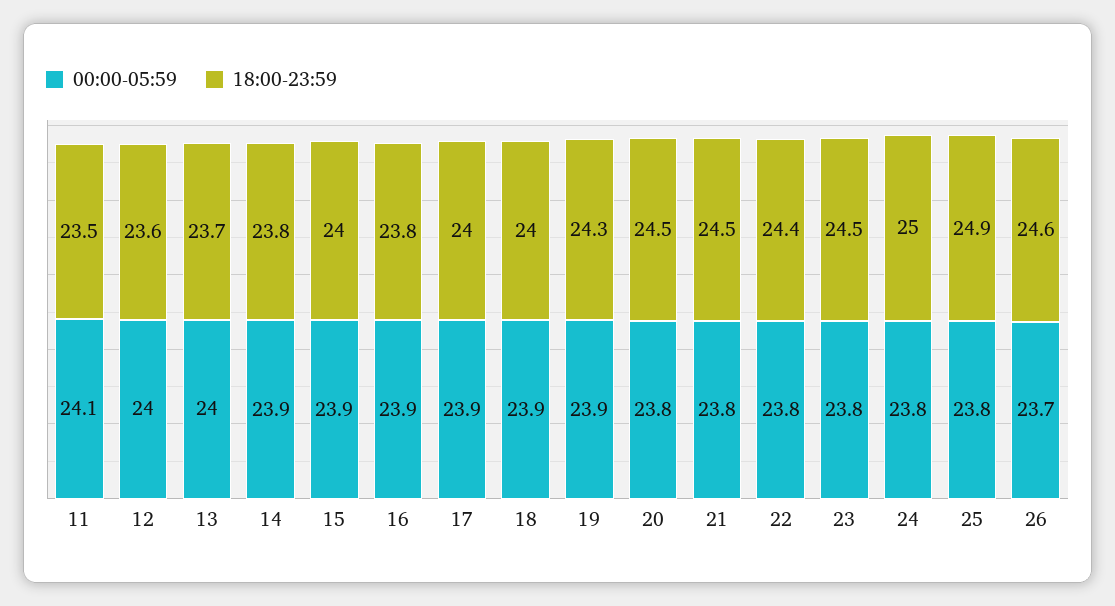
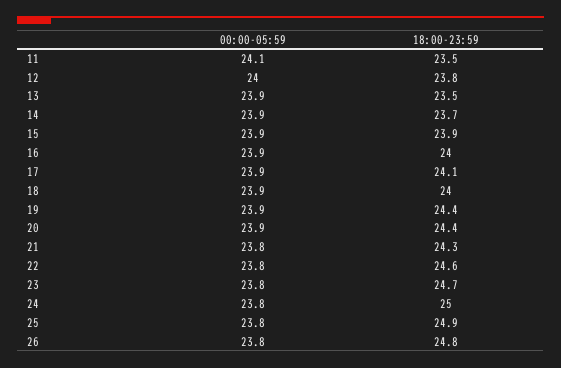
18:00-23:59, 12: 23.6 -> 23.8
00:00-05:59, 13: 24 -> 23.9
18:00-23:59, 13: 23.7 -> 23.5
18:00-23:59, 14: 23.8 -> 23.7
18:00-23:59, 15: 24 -> 23.9
18:00-23:59, 16: 23.8 -> 24
18:00-23:59, 17: 24 -> 24.1
18:00-23:59, 19: 24.3 -> 24.4
00:00-05:59, 20: 23.8 -> 23.9
18:00-23:59, 20: 24.5 -> 24.4
18:00-23:59, 21: 24.5 -> 24.3
18:00-23:59, 22: 24.4 -> 24.6
18:00-23:59, 23: 24.5 -> 24.7
00:00-05:59, 26: 23.7 -> 23.8
18:00-23:59, 26: 24.6 -> 24.8

